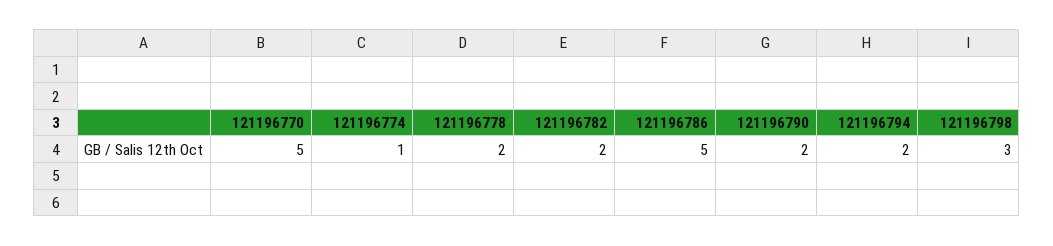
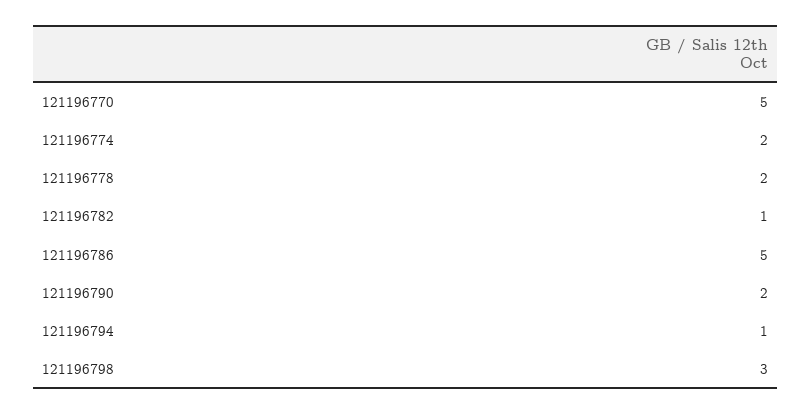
121196774: 1 -> 2
121196782: 2 -> 1
121196794: 2 -> 1

